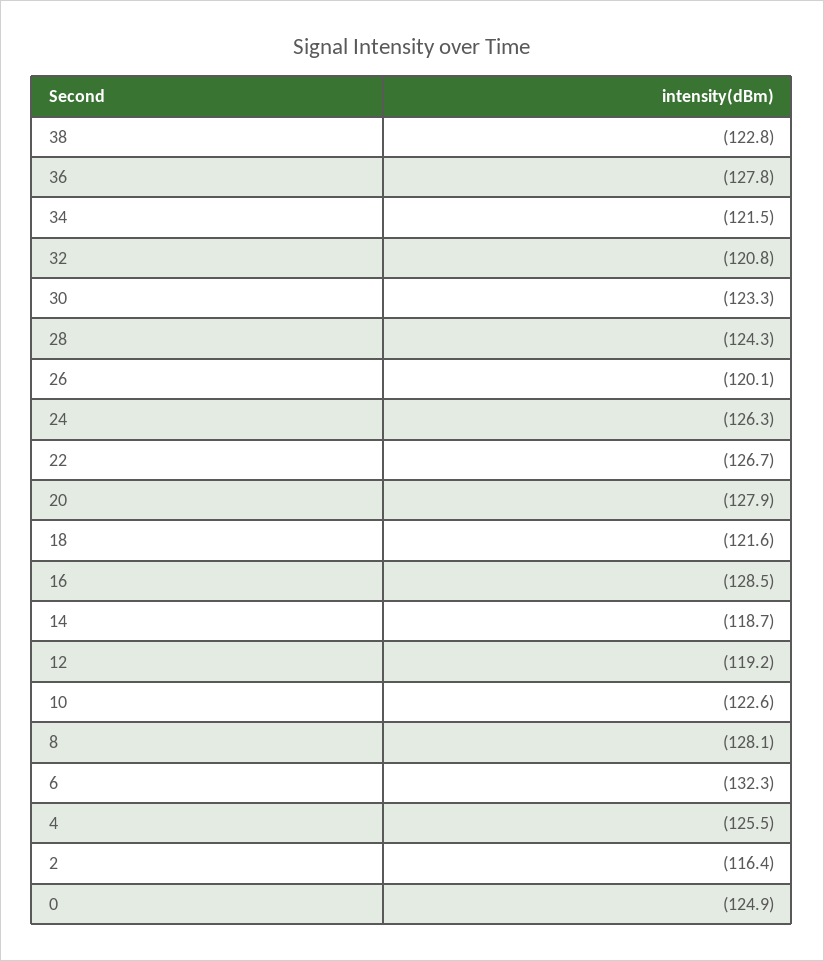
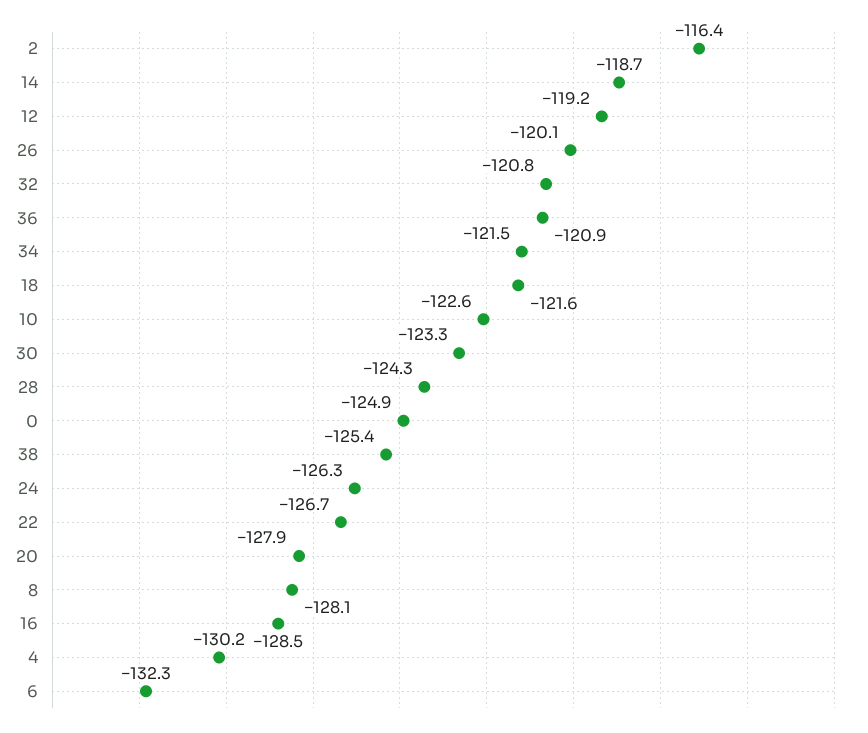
38: -122.8 -> -125.4
36: -127.8 -> -120.9
4: -125.5 -> -130.2

